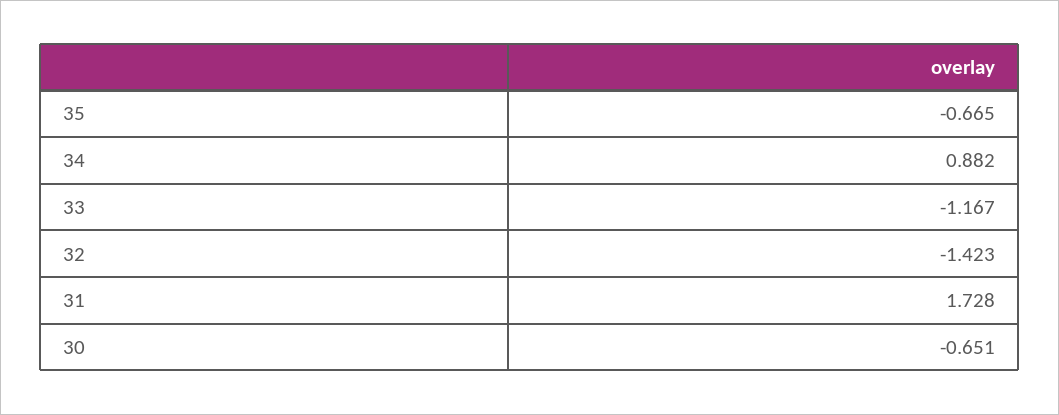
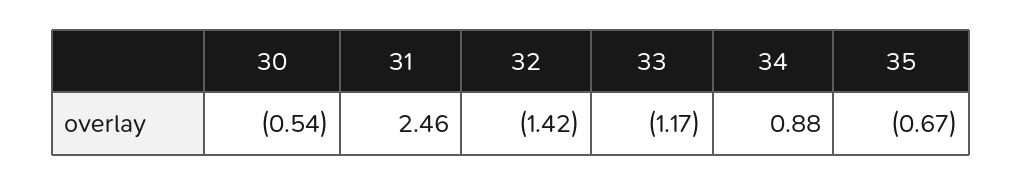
31: 1.728 -> 2.46
30: -0.651 -> -0.54

